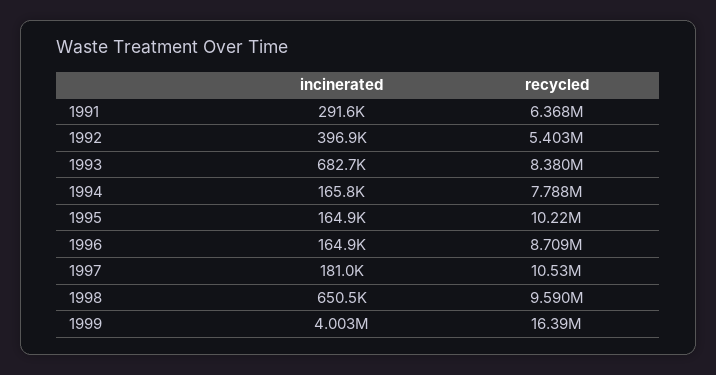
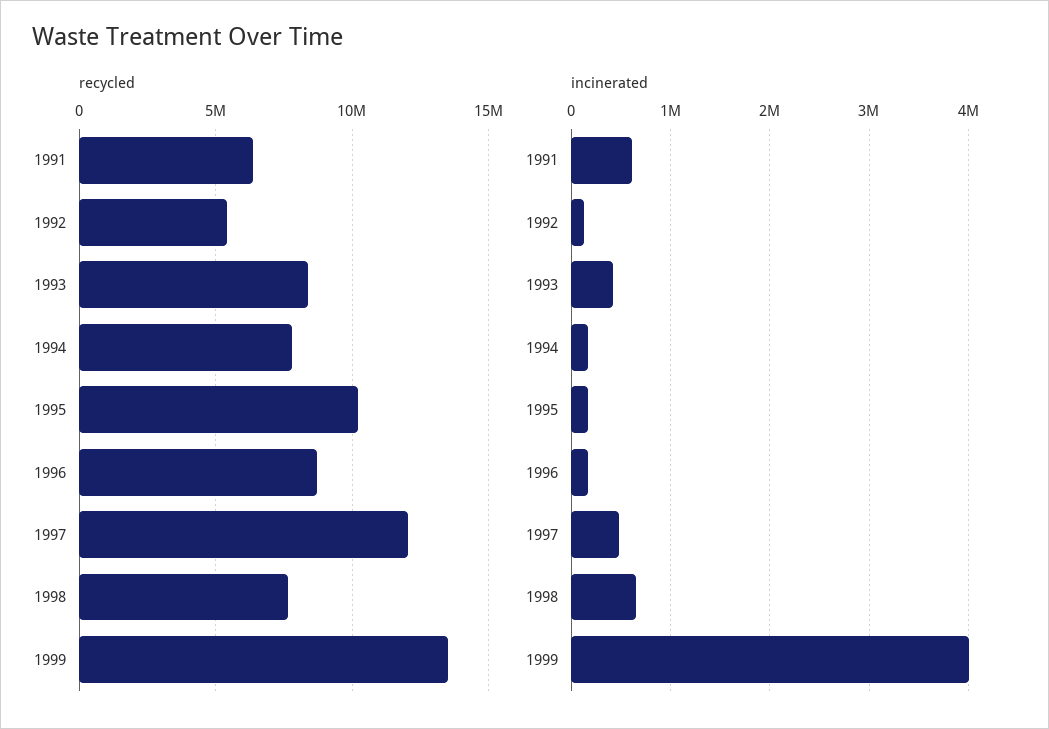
incinerated, 1991: 291600 -> 600000
incinerated, 1992: 396900 -> 100000
incinerated, 1993: 682700 -> 400000
incinerated, 1997: 181000 -> 500000
recycled, 1997: 10530000 -> 12000000
recycled, 1998: 9590000 -> 7500000
recycled, 1999: 16390000 -> 13500000

